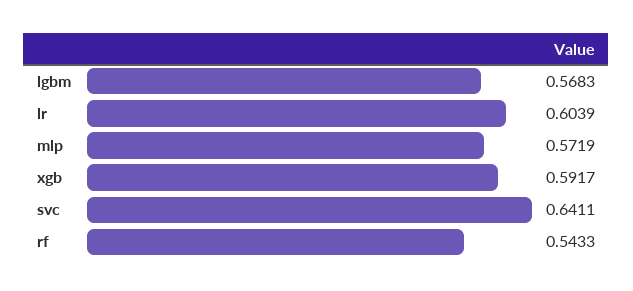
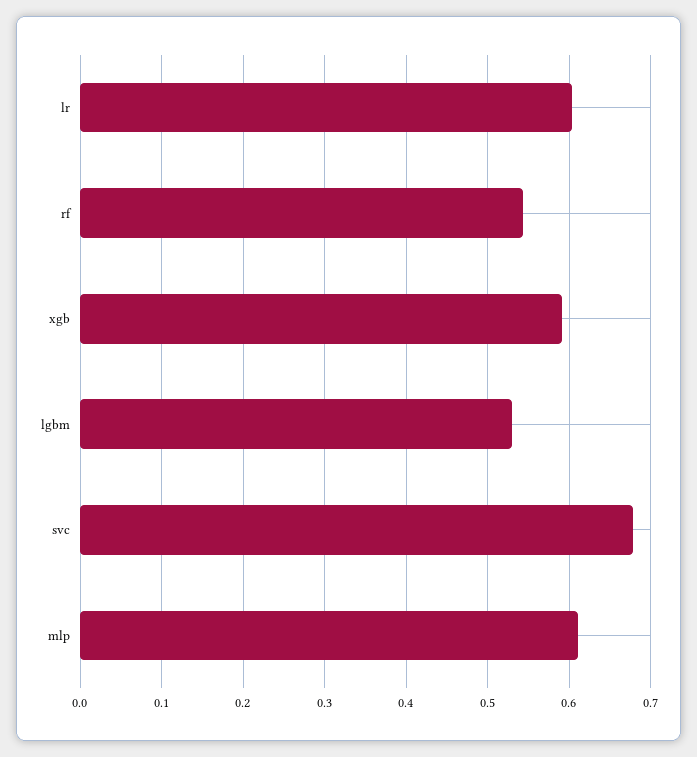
lgbm: 0.5683 -> 0.53
mlp: 0.5719 -> 0.61
svc: 0.6411 -> 0.68

